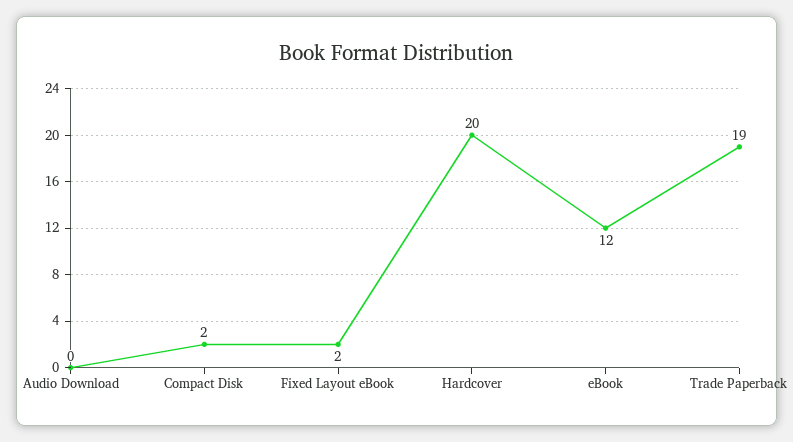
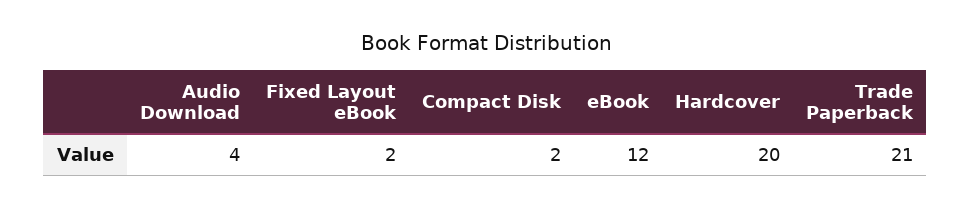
Audio Download: 0 -> 4
Trade Paperback: 19 -> 21

